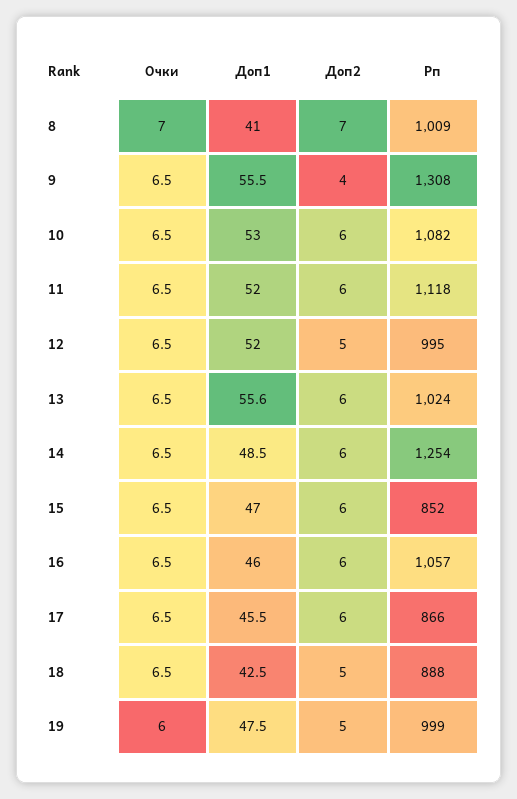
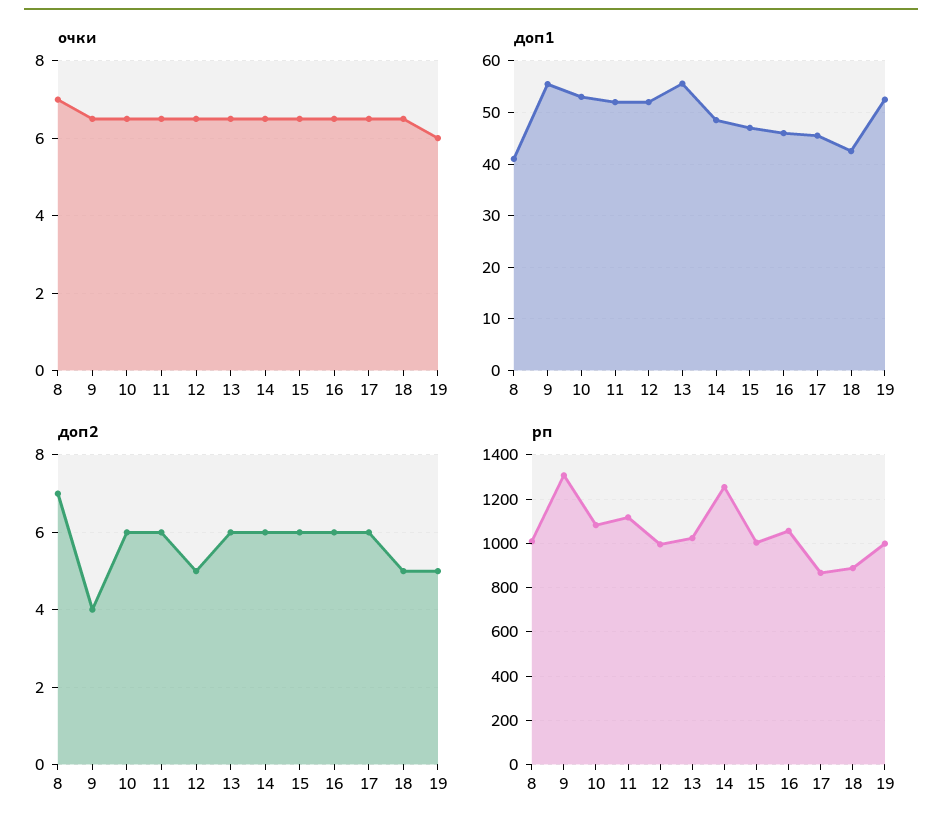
Рп, 15: 852 -> 1000
Доп1, 19: 47.5 -> 52

